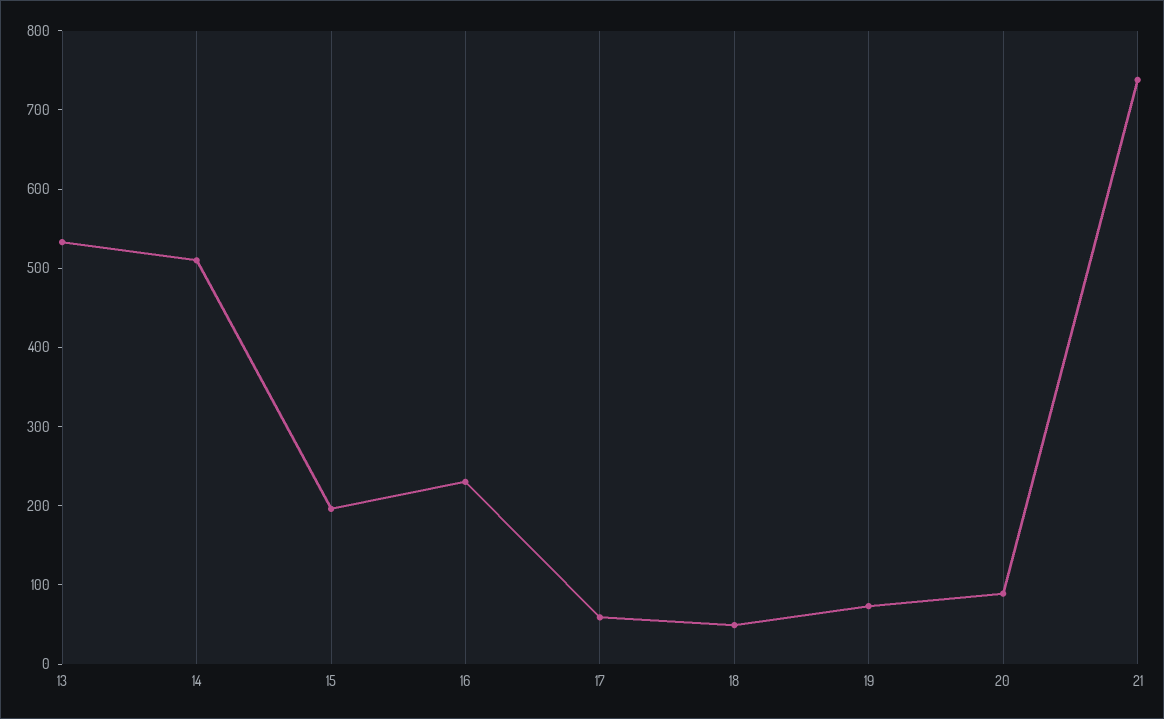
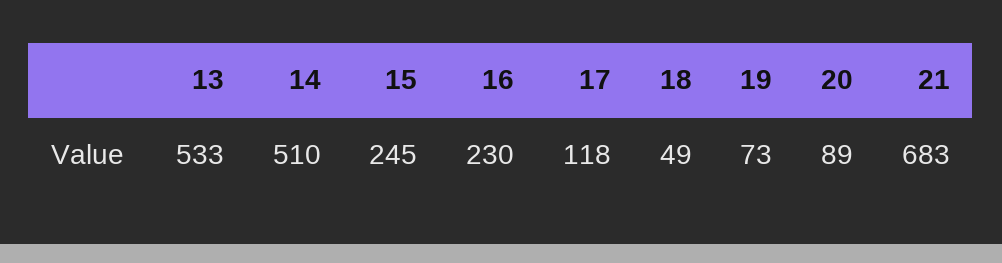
15: 200 -> 245
17: 60 -> 118
21: 740 -> 683

